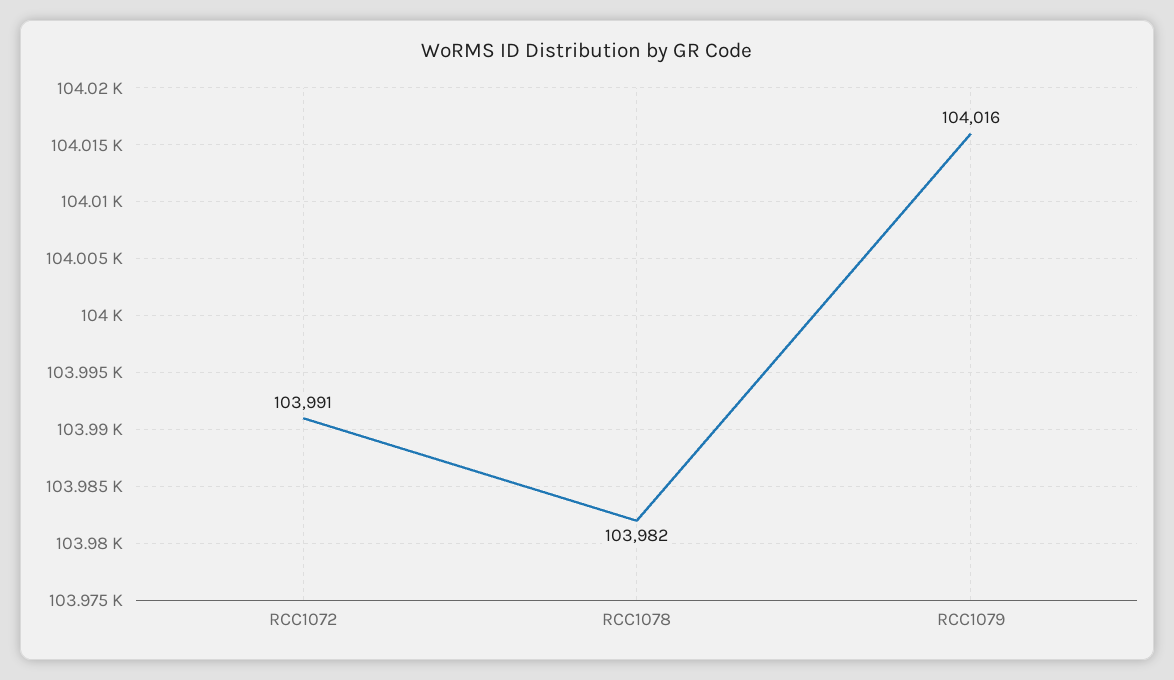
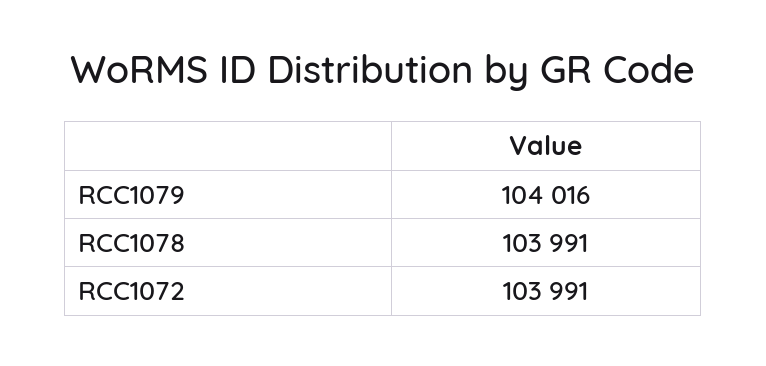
RCC1078: 103982 -> 103991

